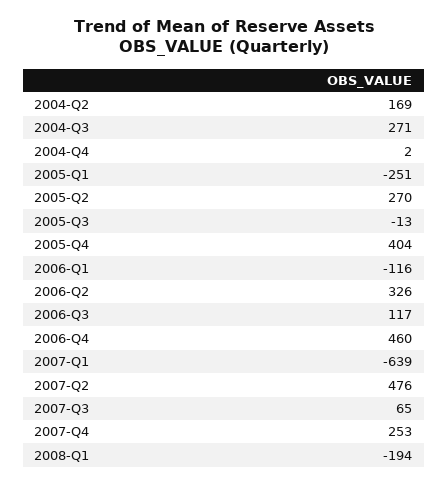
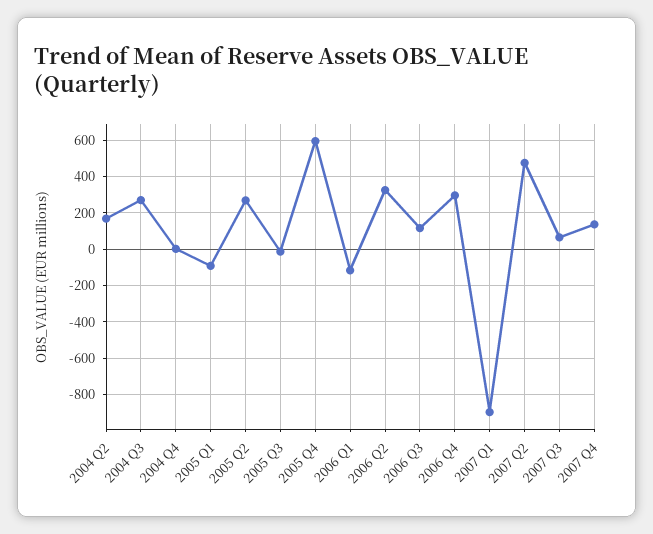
2005-Q1: -251 -> -100
2005-Q4: 404 -> 600
2006-Q4: 460 -> 300
2007-Q1: -639 -> -900
2007-Q4: 253 -> 150
2008-Q1: -194 -> none

